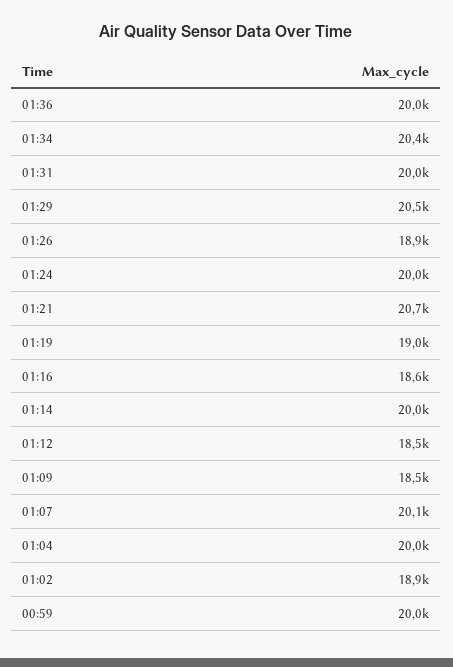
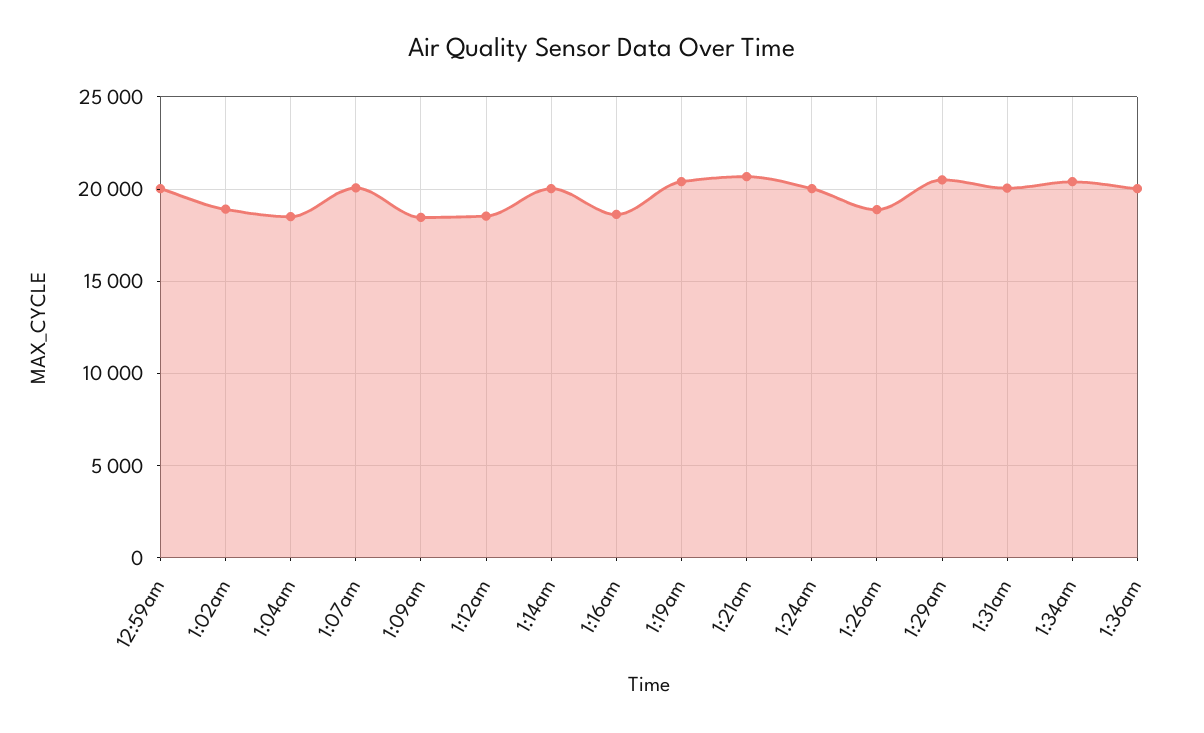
01:19: 19000 -> 20500
01:04: 20000 -> 18500

